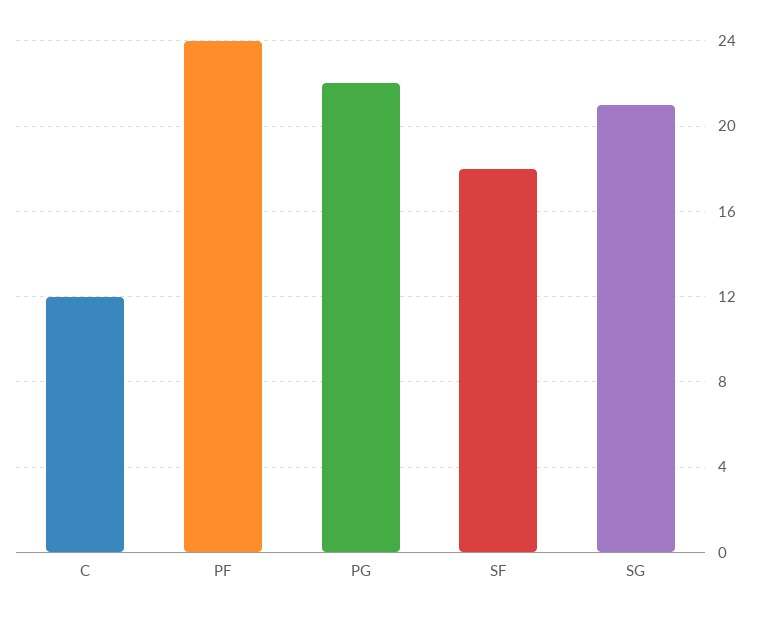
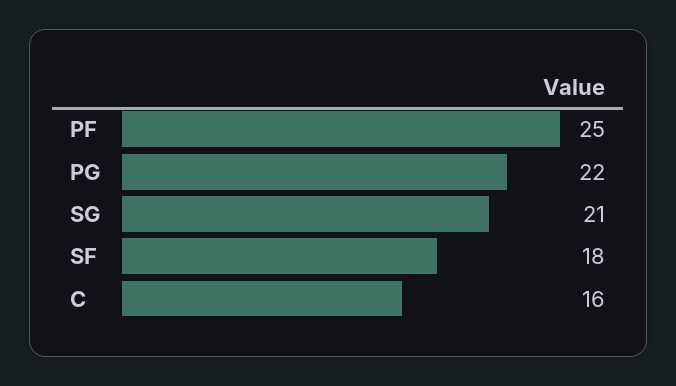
C: 12 -> 16
PF: 24 -> 25

